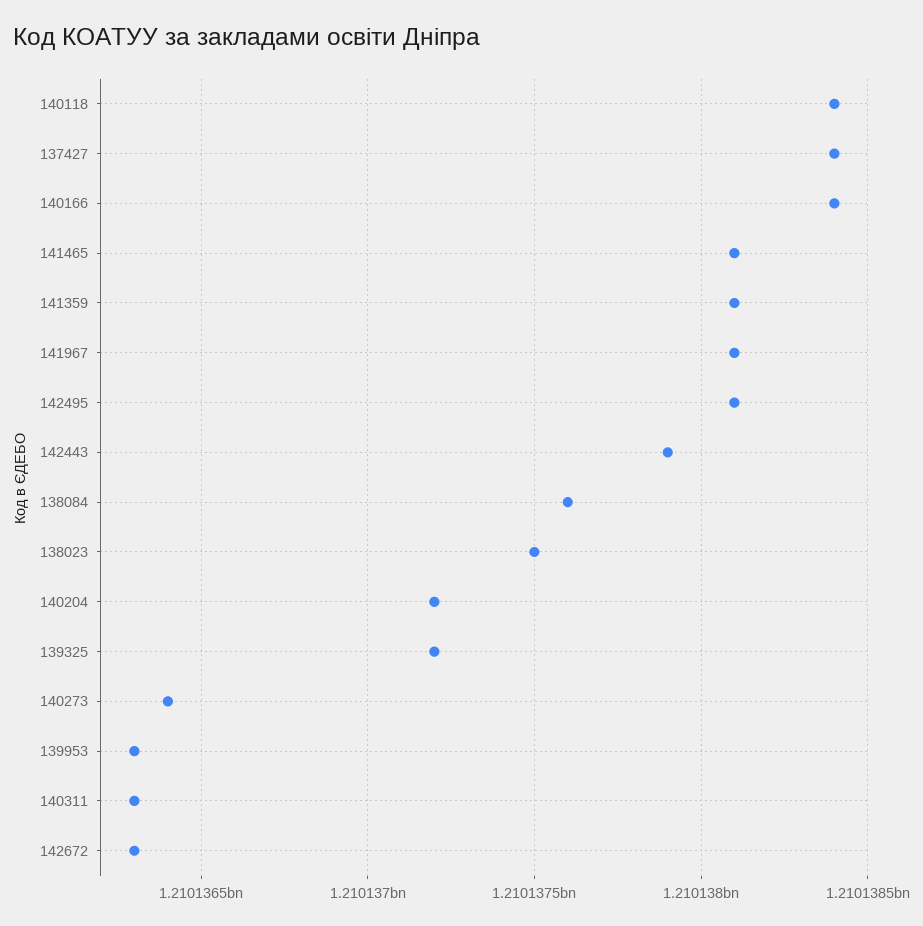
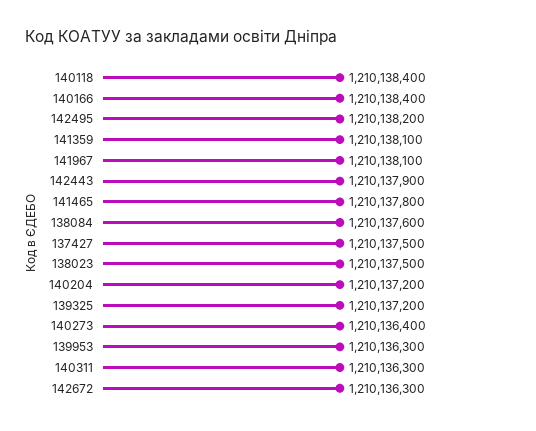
137427: 1210138400 -> 1210137500
141465: 1210138100 -> 1210137800
142495: 1210138100 -> 1210138200

